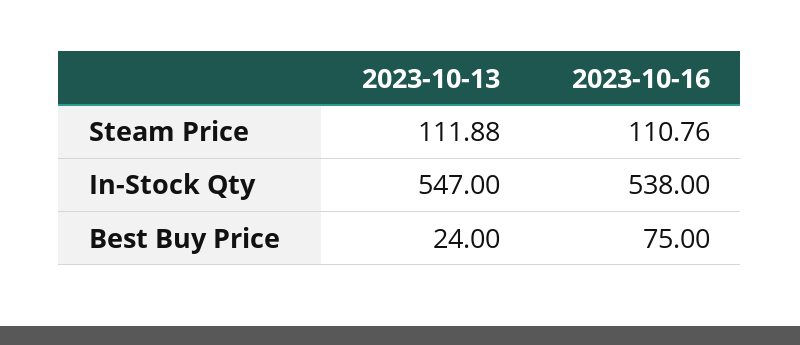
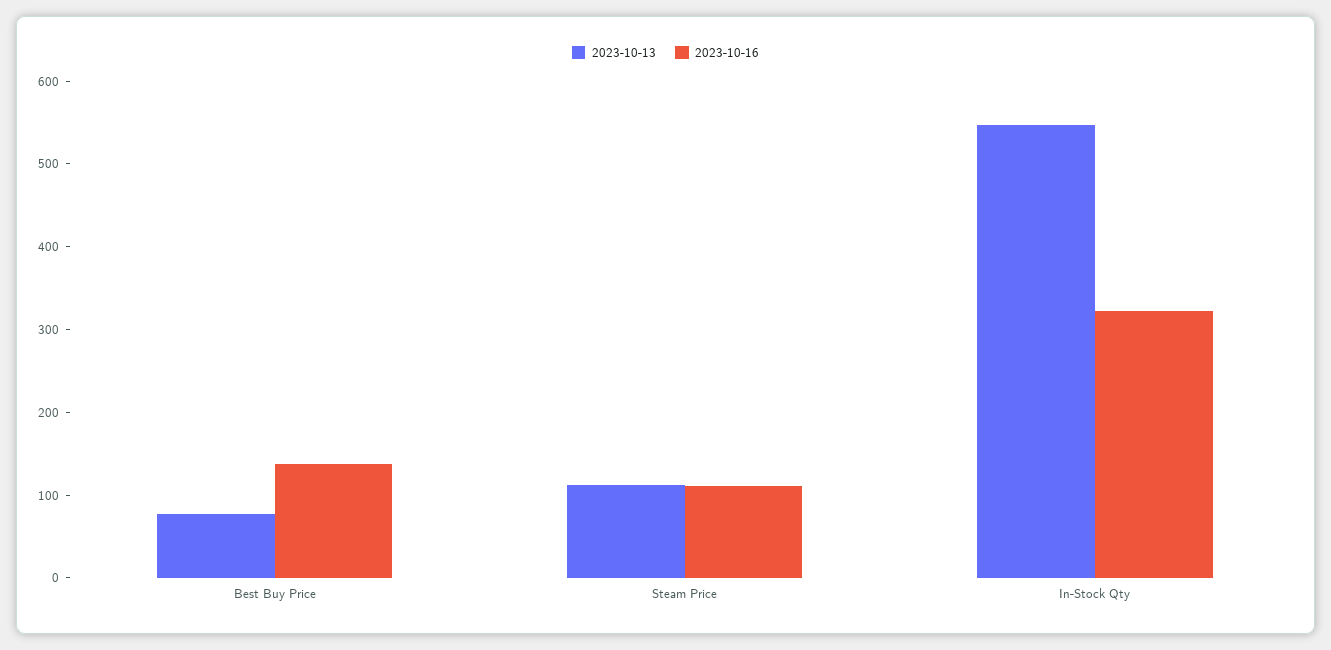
2023-10-16, In-Stock Qty: 538 -> 320
2023-10-13, Best Buy Price: 24 -> 80
2023-10-16, Best Buy Price: 75 -> 140

